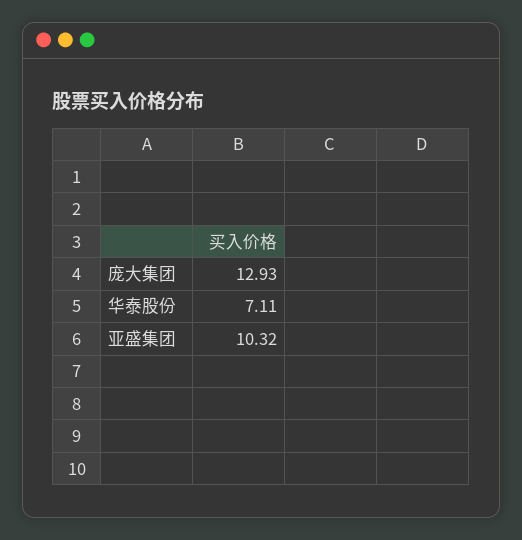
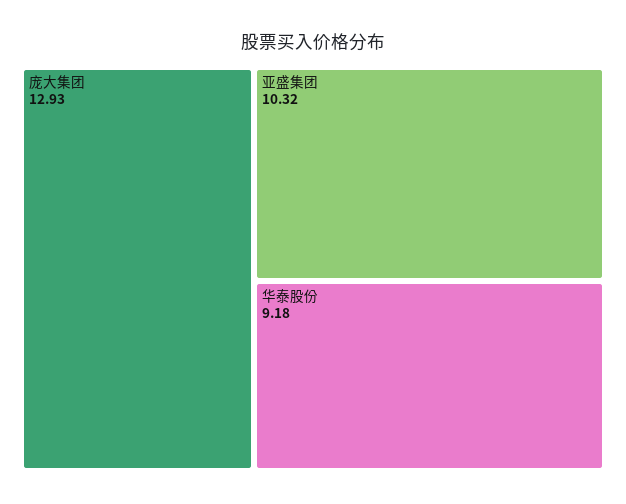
华泰股份: 7.11 -> 9.18

